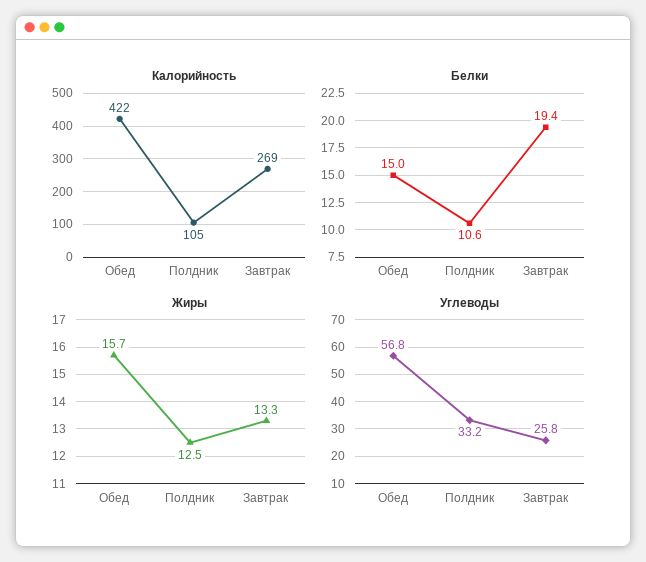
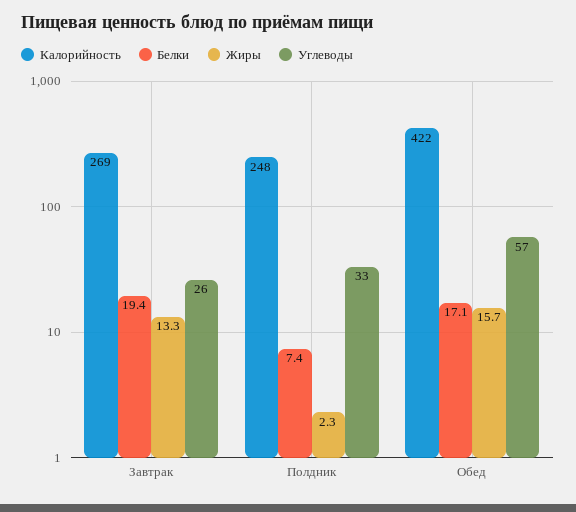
Калорийность, Полдник: 105 -> 248
Белки, Обед: 15 -> 17.1
Белки, Полдник: 10.6 -> 7.4
Жиры, Полдник: 12.5 -> 2.3

